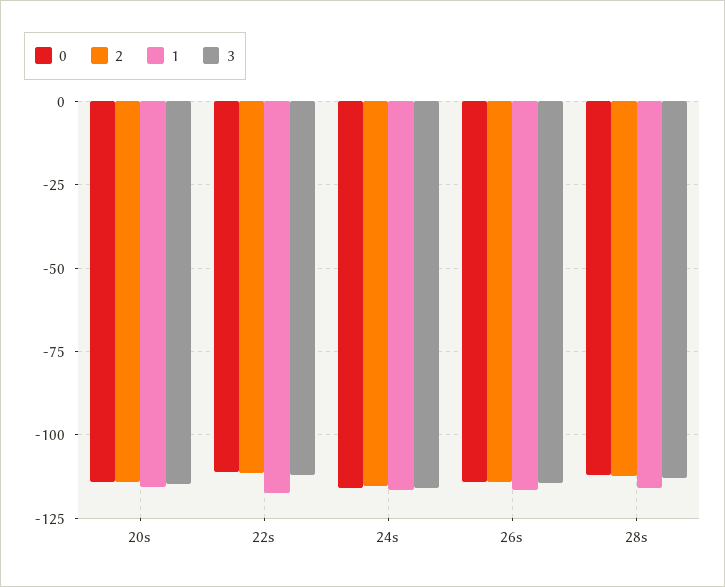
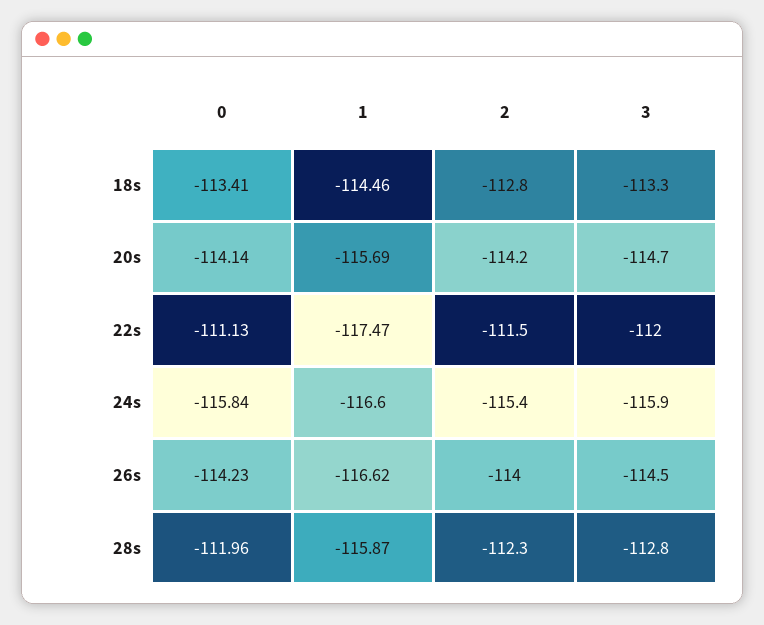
0, 18s: none -> -113.41
1, 18s: none -> -114.46
2, 18s: none -> -112.8
3, 18s: none -> -113.3

